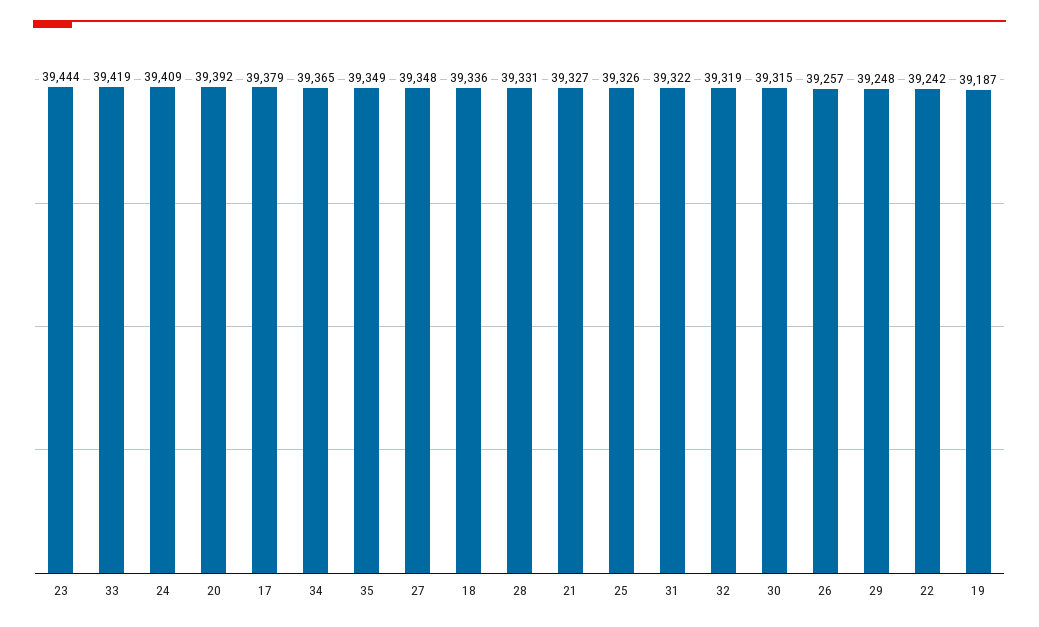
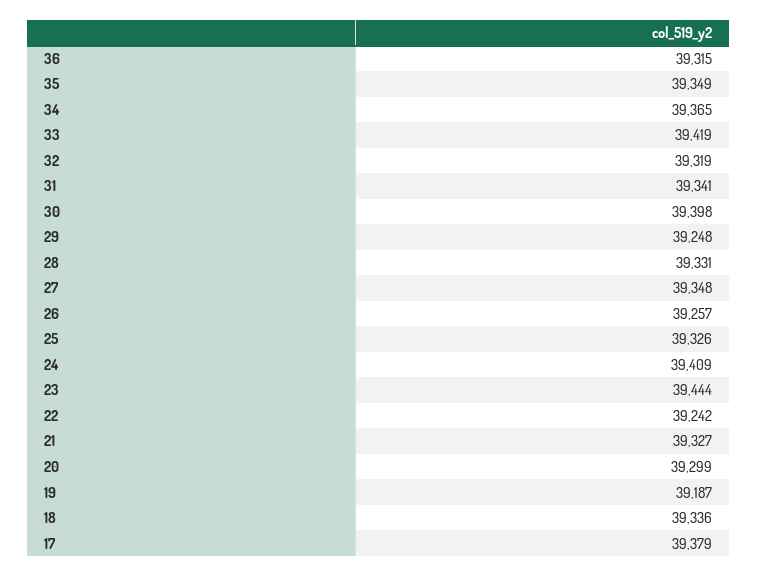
20: 39392 -> 39299
31: 39322 -> 39341
30: 39315 -> 39398
36: none -> 39315

